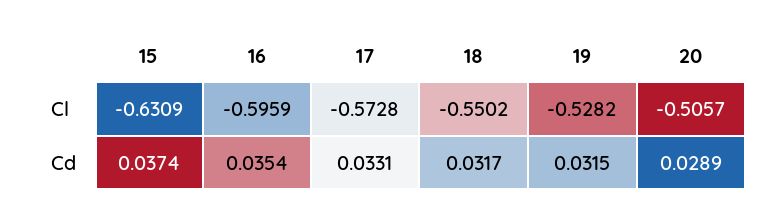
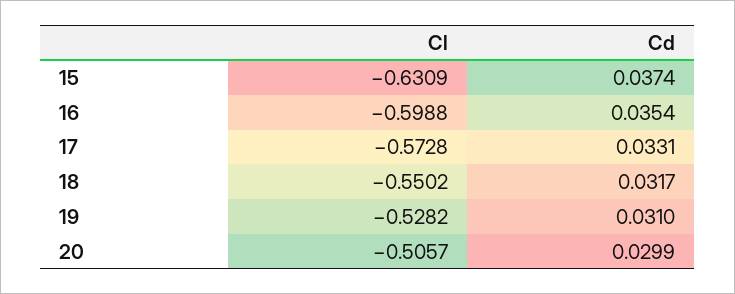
16, Cl: -0.5959 -> -0.5988
19, Cd: 0.0315 -> 0.031
20, Cd: 0.0289 -> 0.0299

